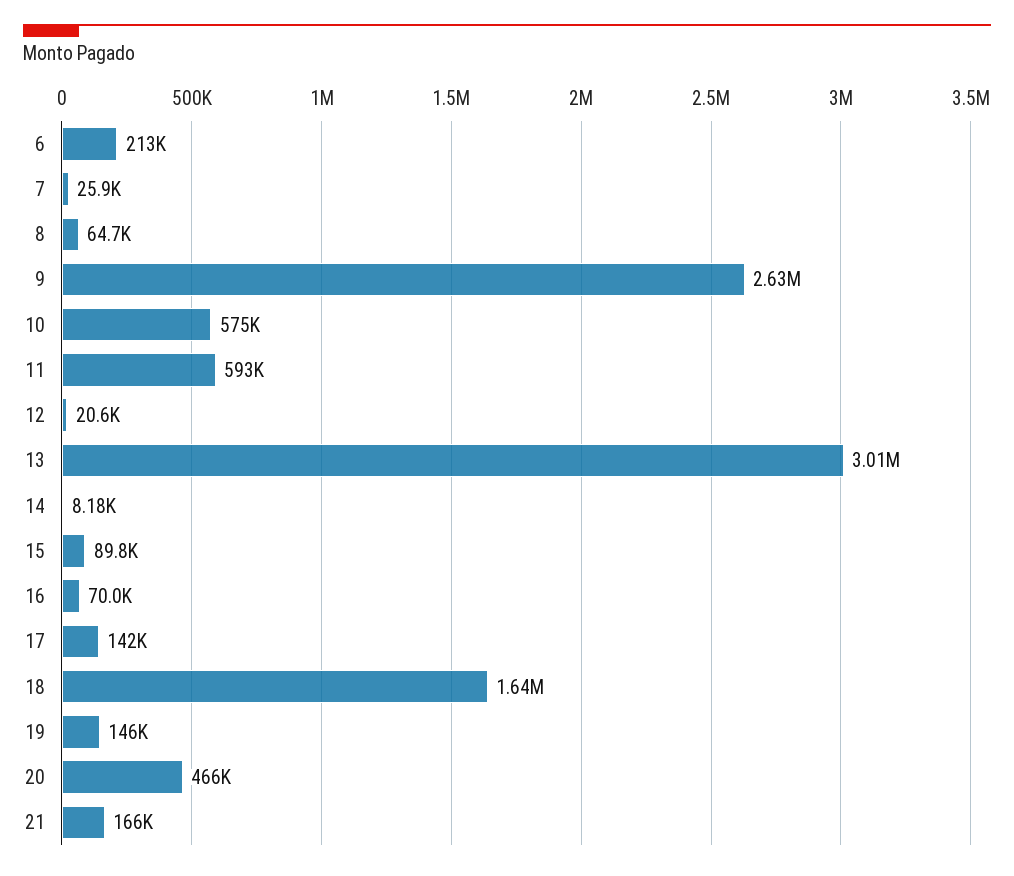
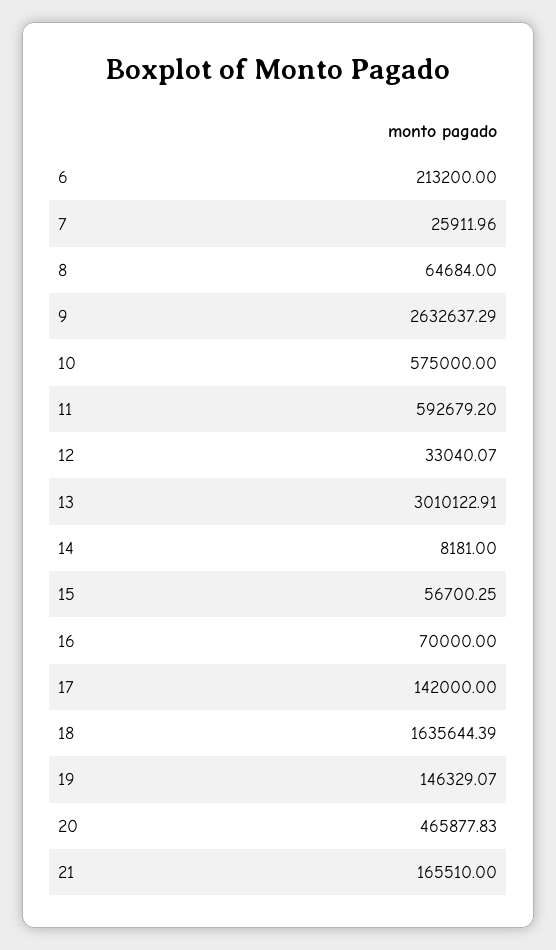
12: 20600 -> 33040.07
15: 89800 -> 56700.25

